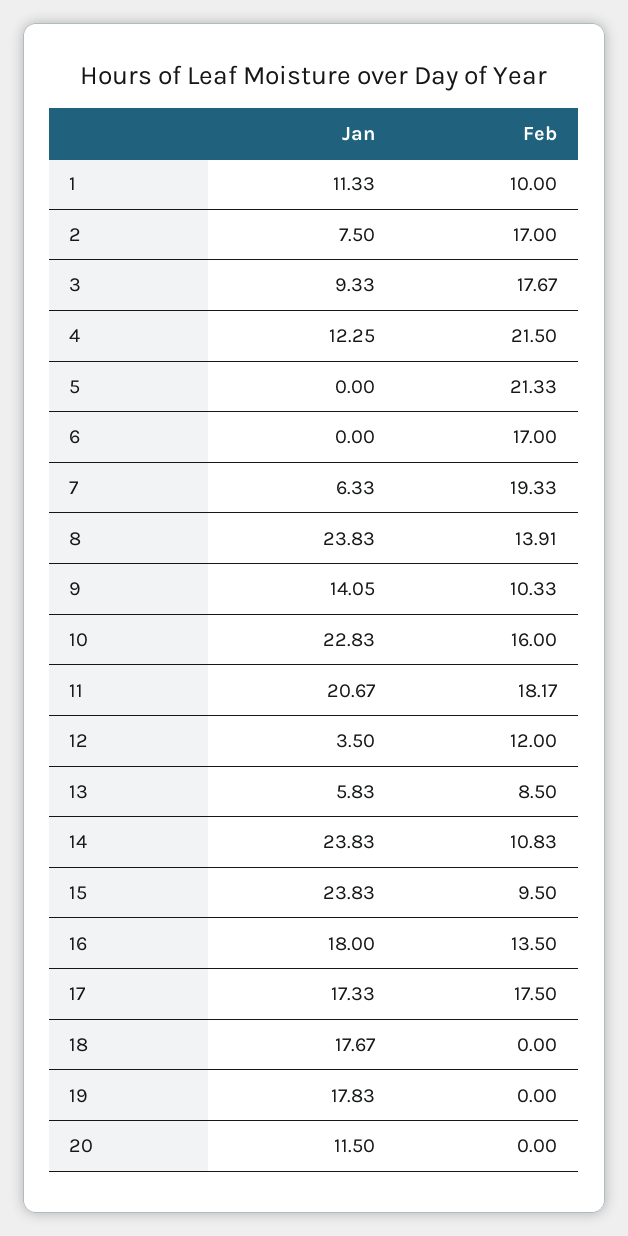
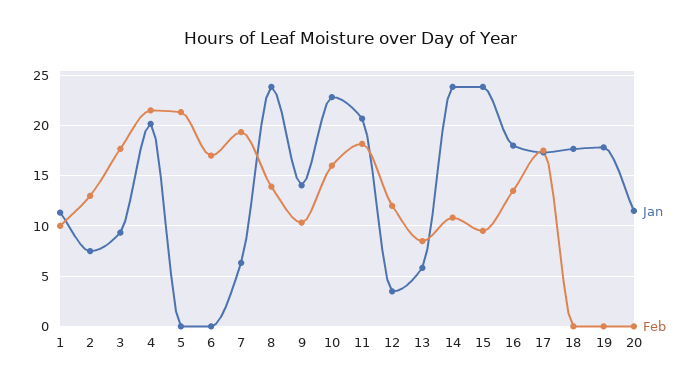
Feb, 2: 17 -> 13
Jan, 4: 12.25 -> 20

